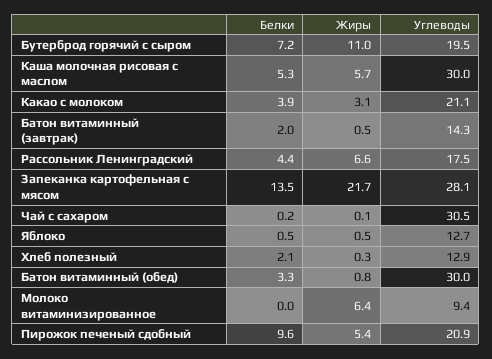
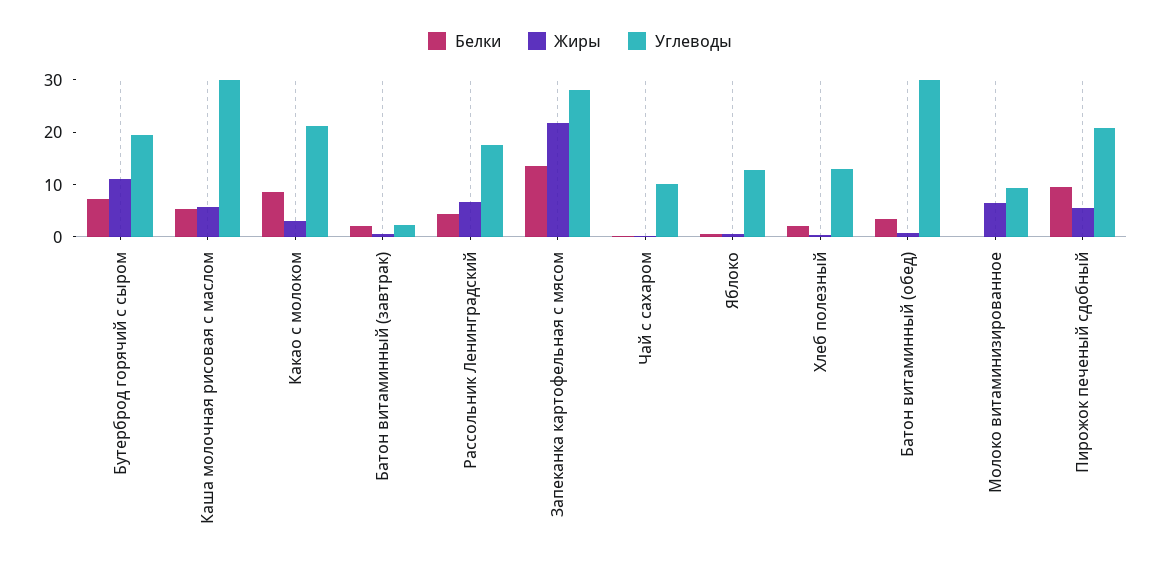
Белки, Какао с молоком: 3.9 -> 8
Углеводы, Батон витаминный (завтрак): 14.3 -> 2
Углеводы, Чай с сахаром: 30.5 -> 10

